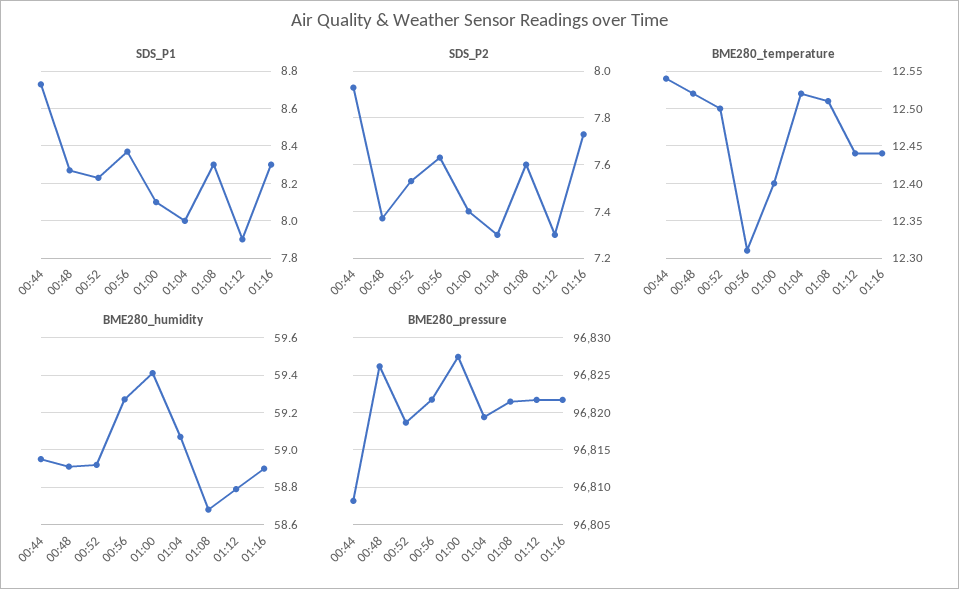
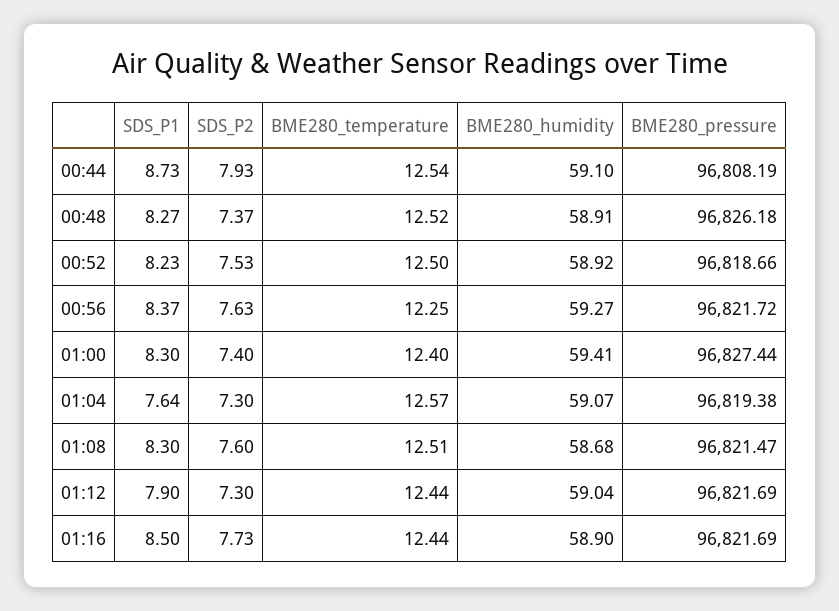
SDS_P1, 01:00: 8.1 -> 8.3
SDS_P1, 01:04: 8 -> 7.64
SDS_P1, 01:16: 8.3 -> 8.5
BME280_temperature, 00:56: 12.31 -> 12.25
BME280_temperature, 01:04: 12.52 -> 12.57
BME280_humidity, 00:44: 58.95 -> 59.1
BME280_humidity, 01:12: 58.8 -> 59.04

